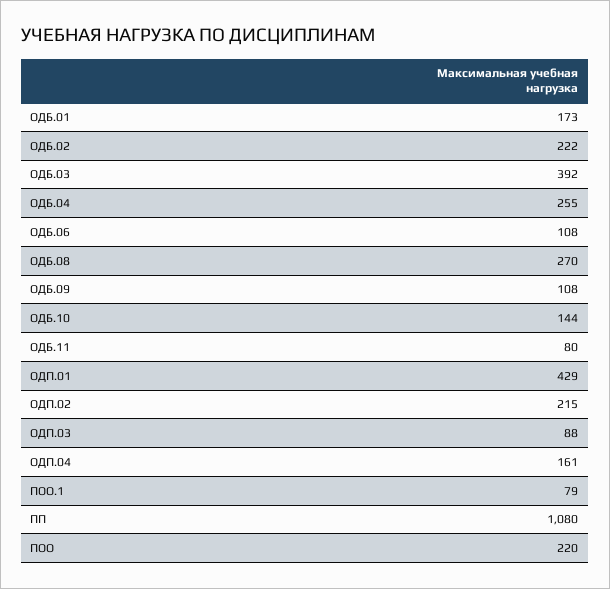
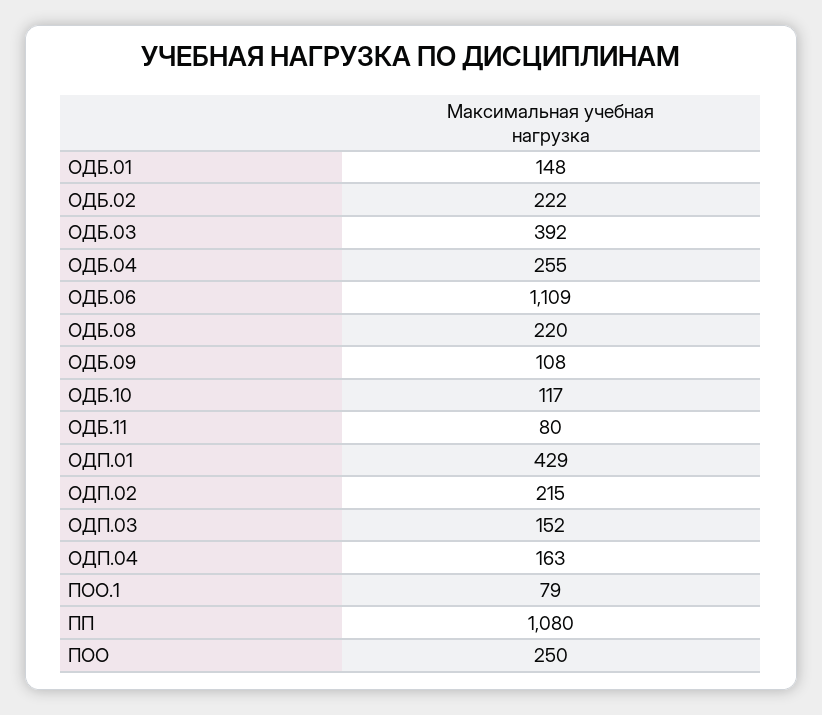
ОДБ.01: 173 -> 148
ОДБ.06: 108 -> 1109
ОДБ.08: 270 -> 220
ОДБ.10: 144 -> 117
ОДП.03: 88 -> 152
ОДП.04: 161 -> 163
ПОО: 220 -> 250

